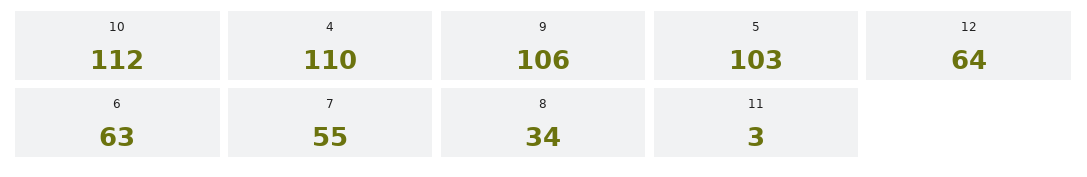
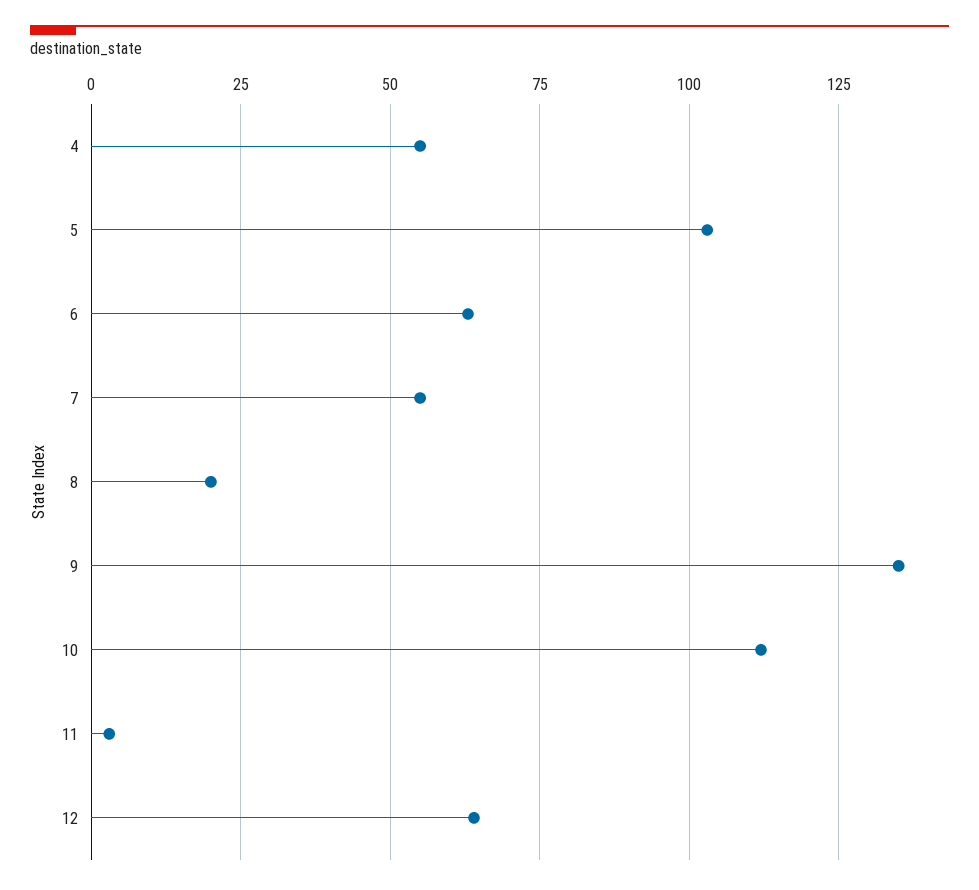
4: 110 -> 55
9: 106 -> 135
8: 34 -> 20

